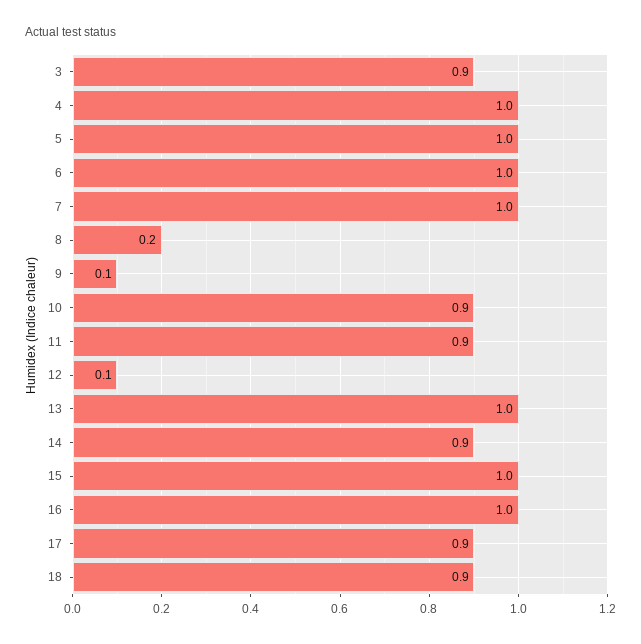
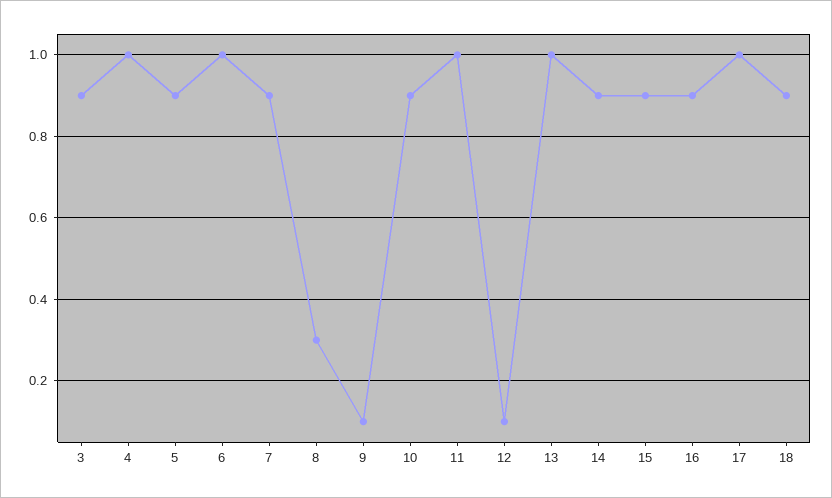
5: 1 -> 0.9
7: 1 -> 0.9
8: 0.2 -> 0.3
11: 0.9 -> 1
15: 1 -> 0.9
16: 1 -> 0.9
17: 0.9 -> 1

